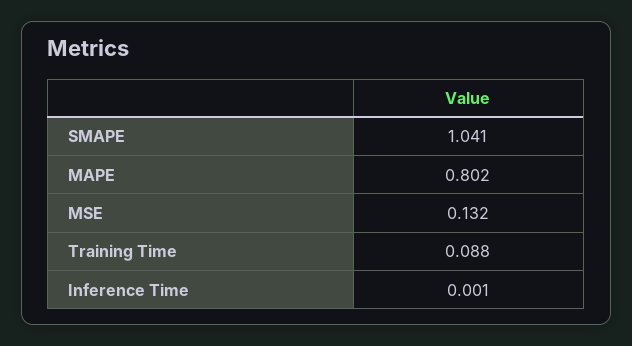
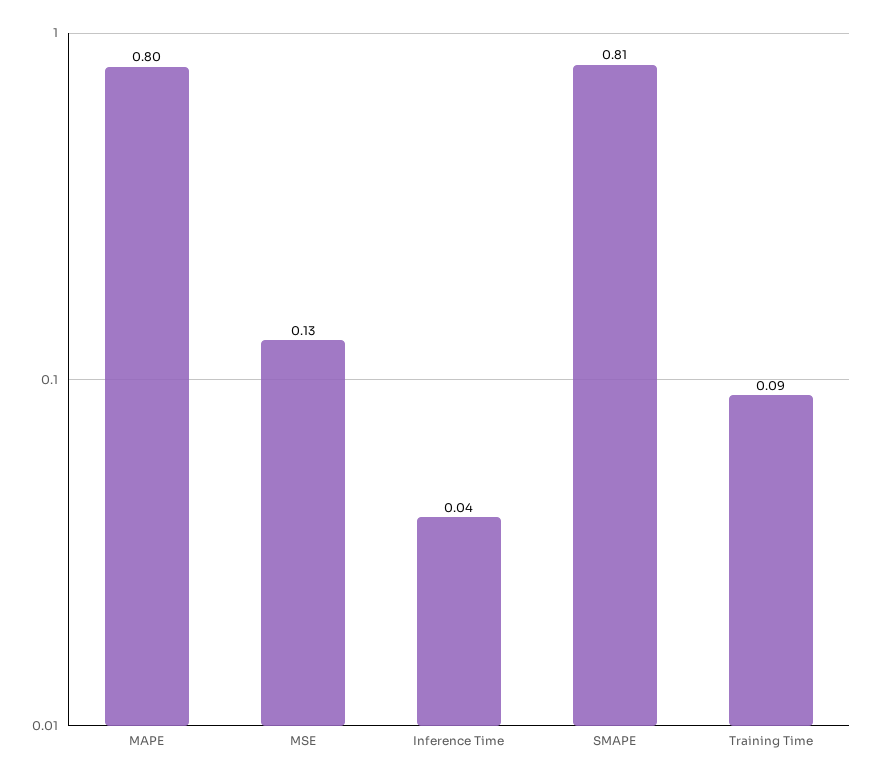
SMAPE: 1.041 -> 0.81
Inference Time: 0.001 -> 0.04

